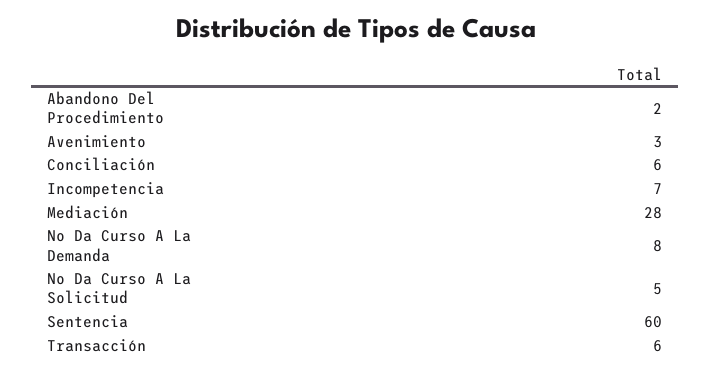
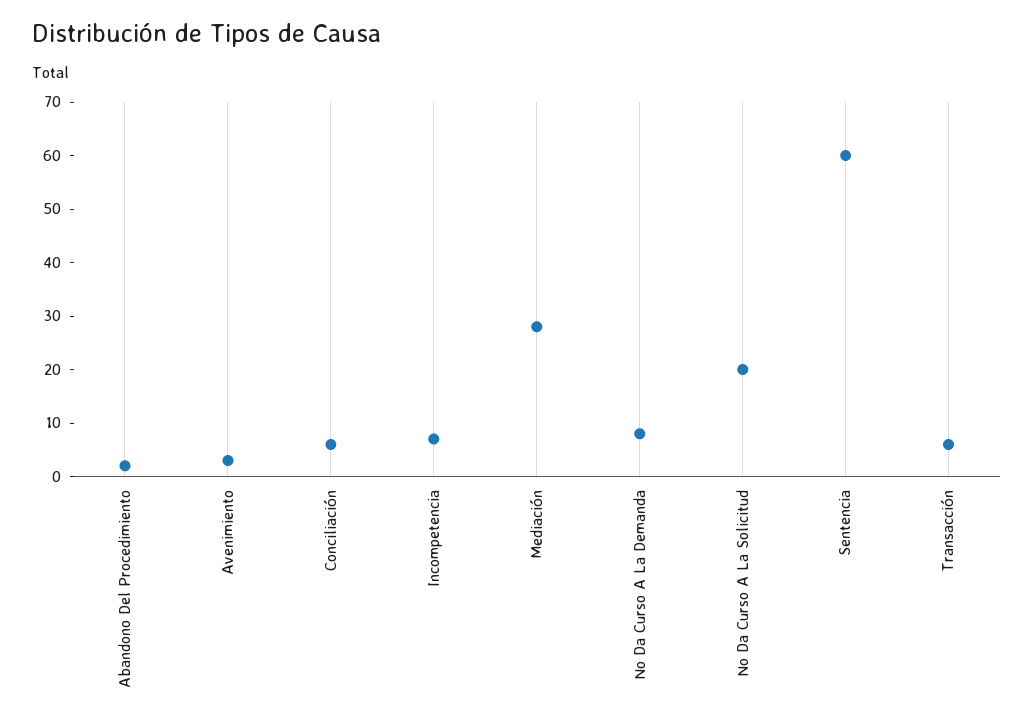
No Da Curso A La Solicitud: 5 -> 20

